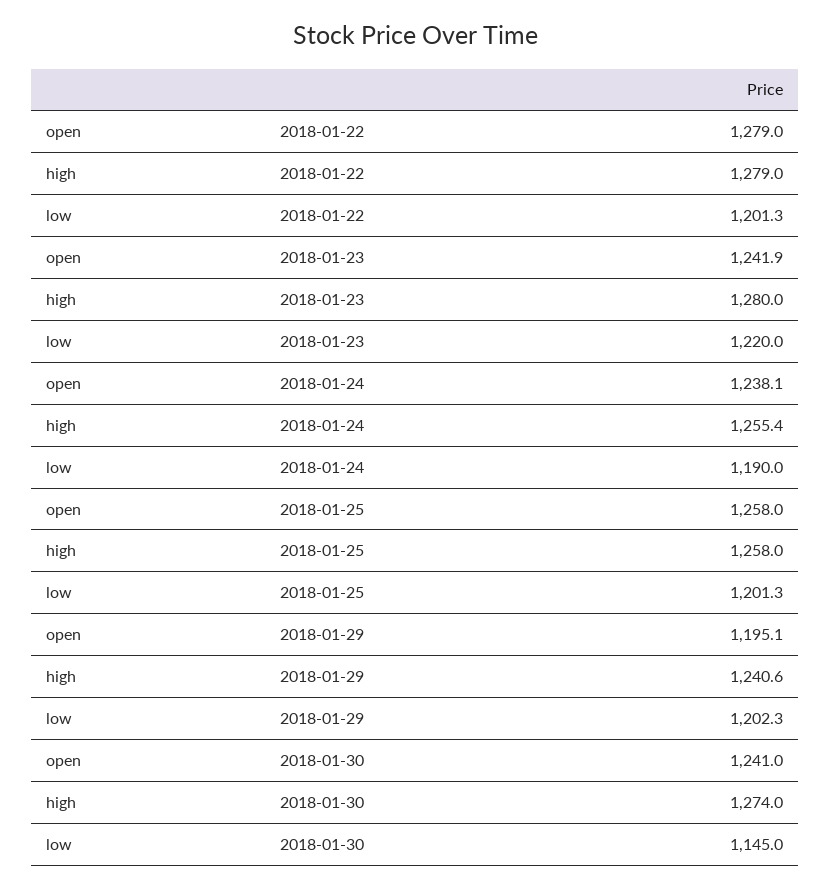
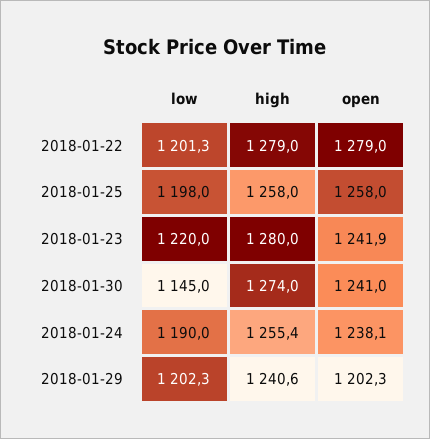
low, 2018-01-25: 1201.3 -> 1198
open, 2018-01-29: 1195.1 -> 1202.3

